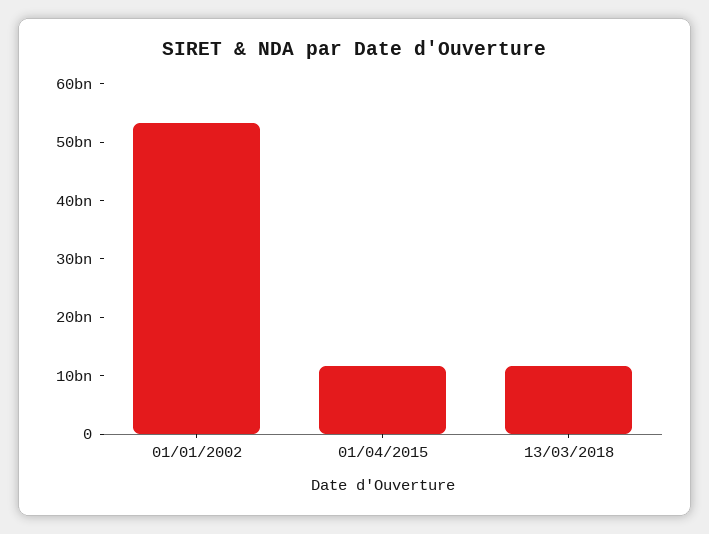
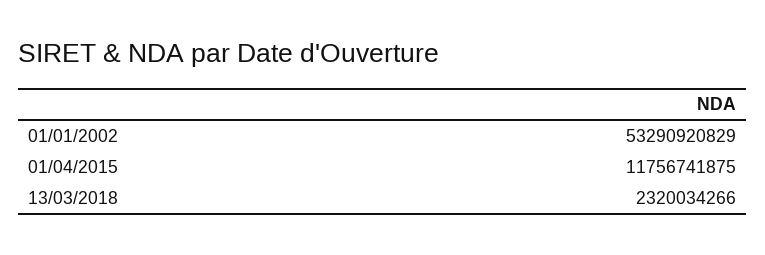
13/03/2018: 12000000000 -> 2320034266

